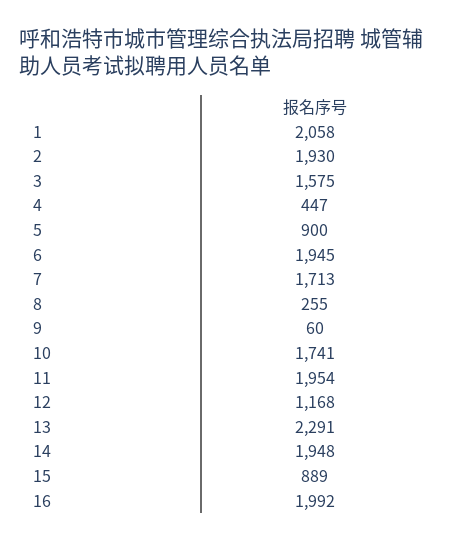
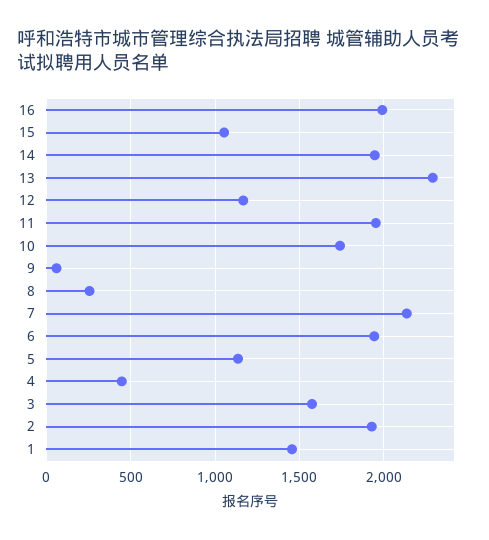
1: 2058 -> 1450
5: 900 -> 1150
7: 1713 -> 2150
15: 889 -> 1050

